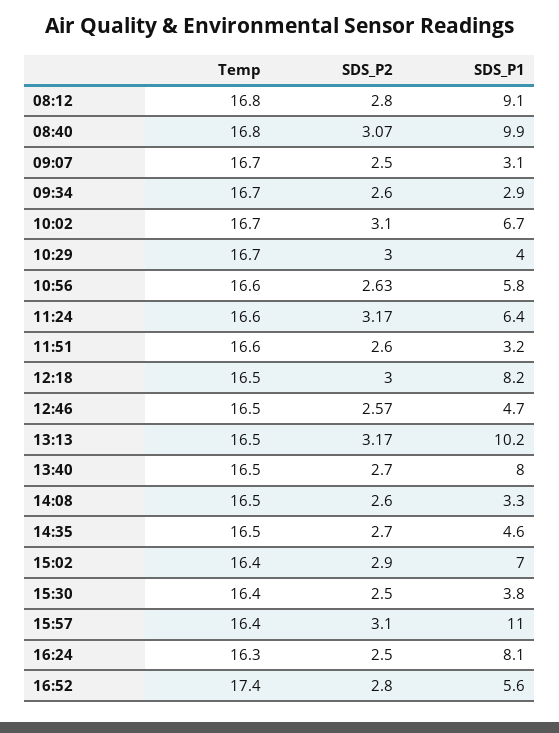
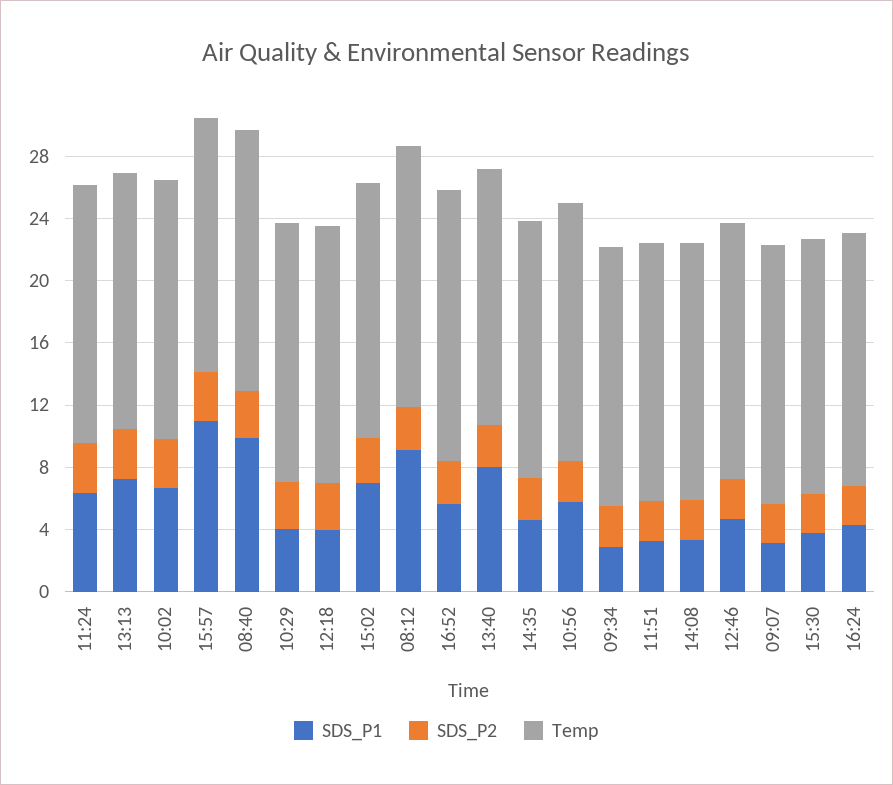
SDS_P1, 12:18: 8.2 -> 4
SDS_P1, 13:13: 10.2 -> 7
SDS_P1, 16:24: 8.1 -> 4

